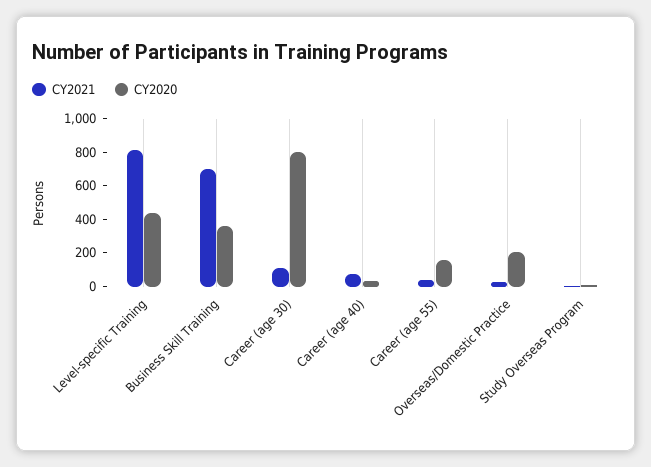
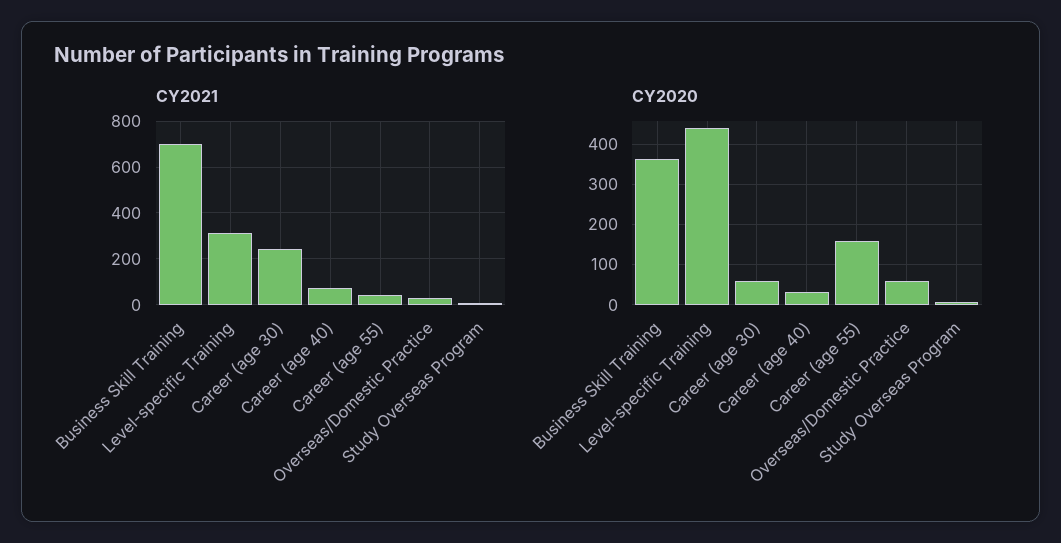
CY2021, Level-specific Training: 800 -> 300
CY2021, Career (age 30): 100 -> 250
CY2020, Career (age 30): 800 -> 60
CY2020, Overseas/Domestic Practice: 200 -> 60

